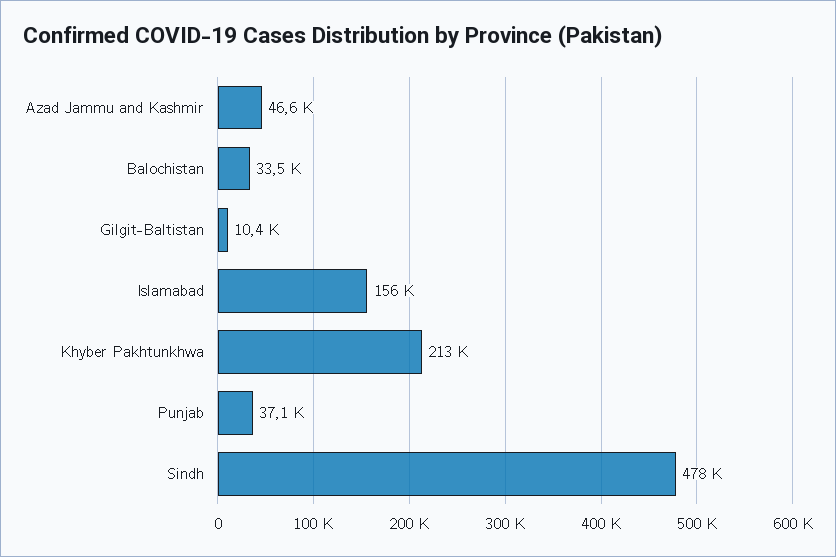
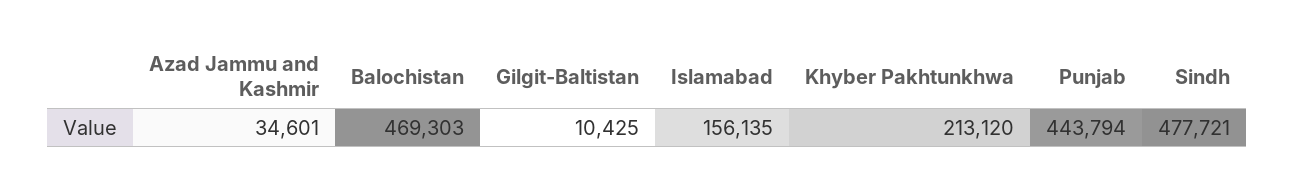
Azad Jammu and Kashmir: 46600 -> 34601
Balochistan: 33500 -> 469303
Punjab: 37100 -> 443794

